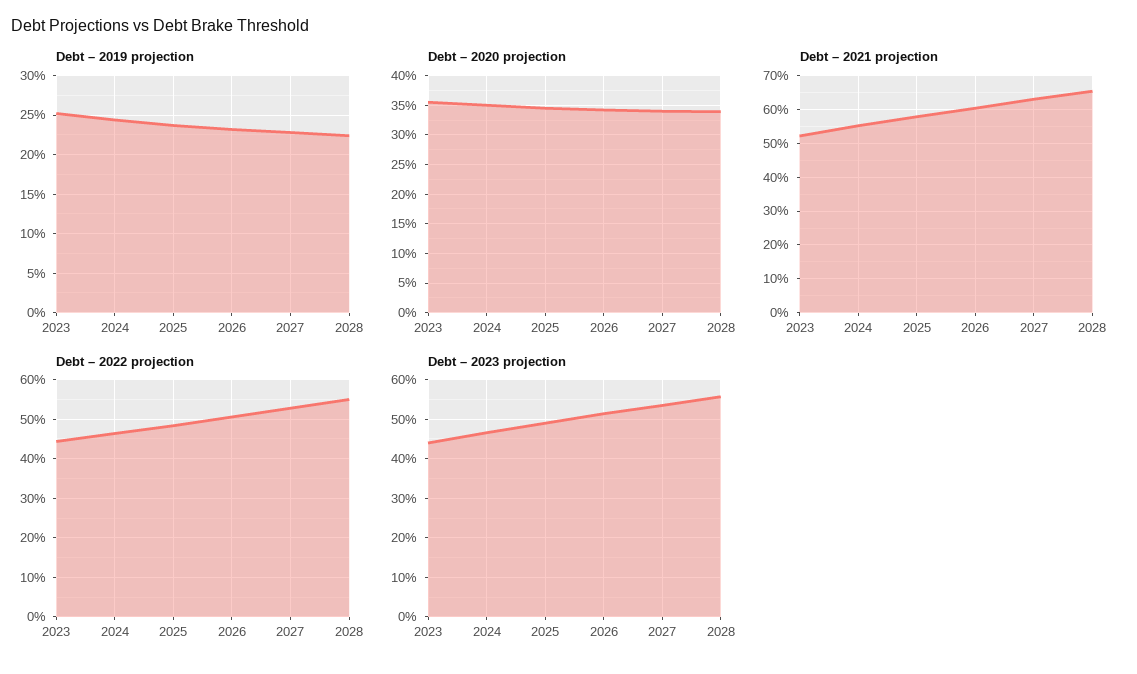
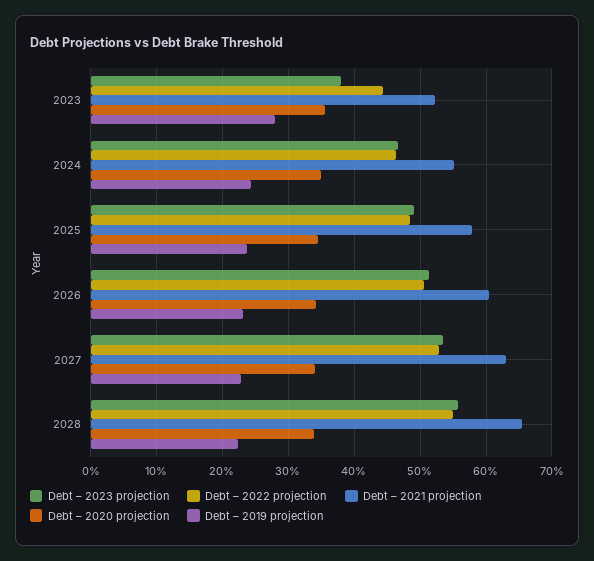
Debt – 2019 projection, 2023: 25 -> 28
Debt – 2023 projection, 2023: 44 -> 38

